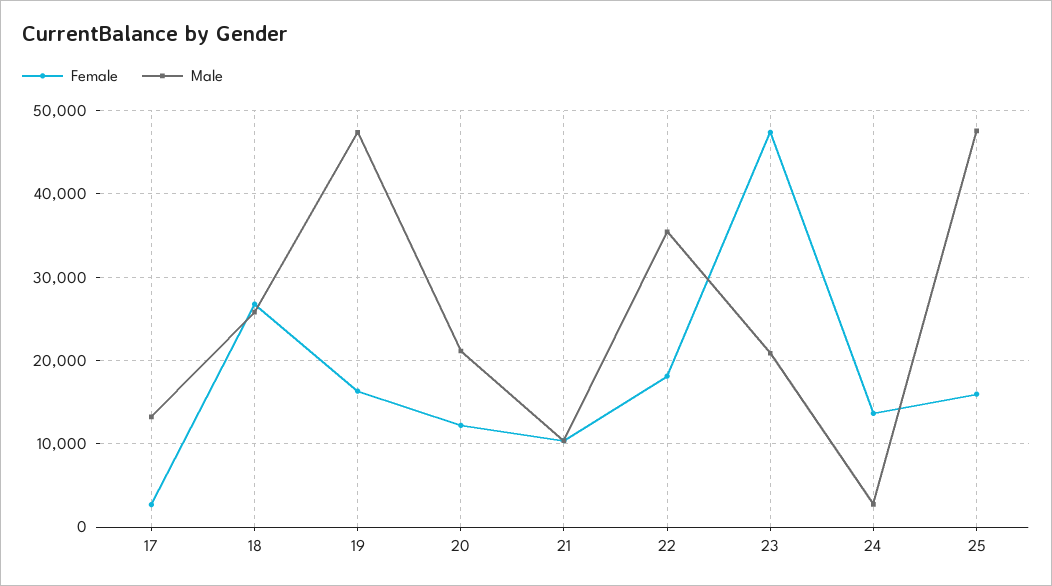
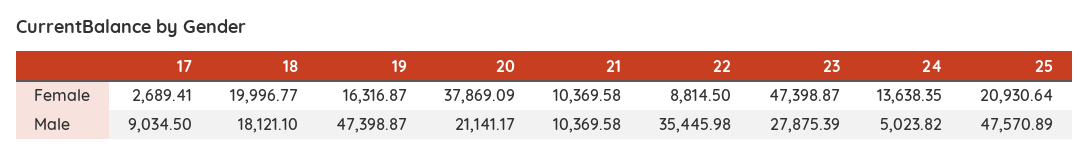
Male, 17: 13000 -> 9034.5
Female, 18: 27000 -> 19996.77
Male, 18: 26000 -> 18121.1
Female, 20: 12000 -> 37869.09
Female, 22: 18000 -> 8814.5
Male, 23: 21000 -> 27875.39
Male, 24: 3000 -> 5023.82
Female, 25: 16000 -> 20930.64

